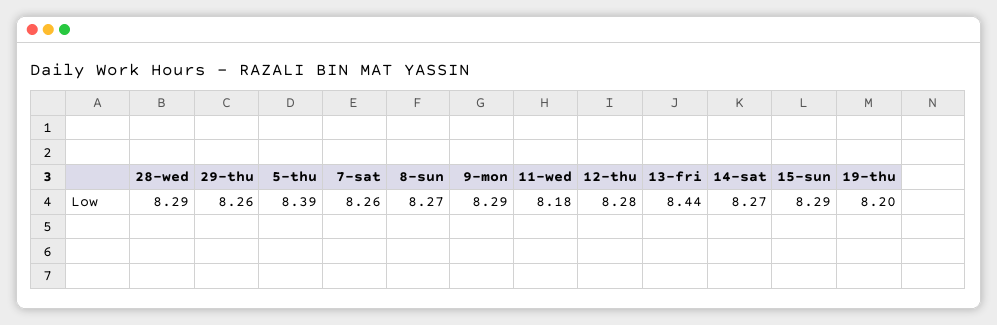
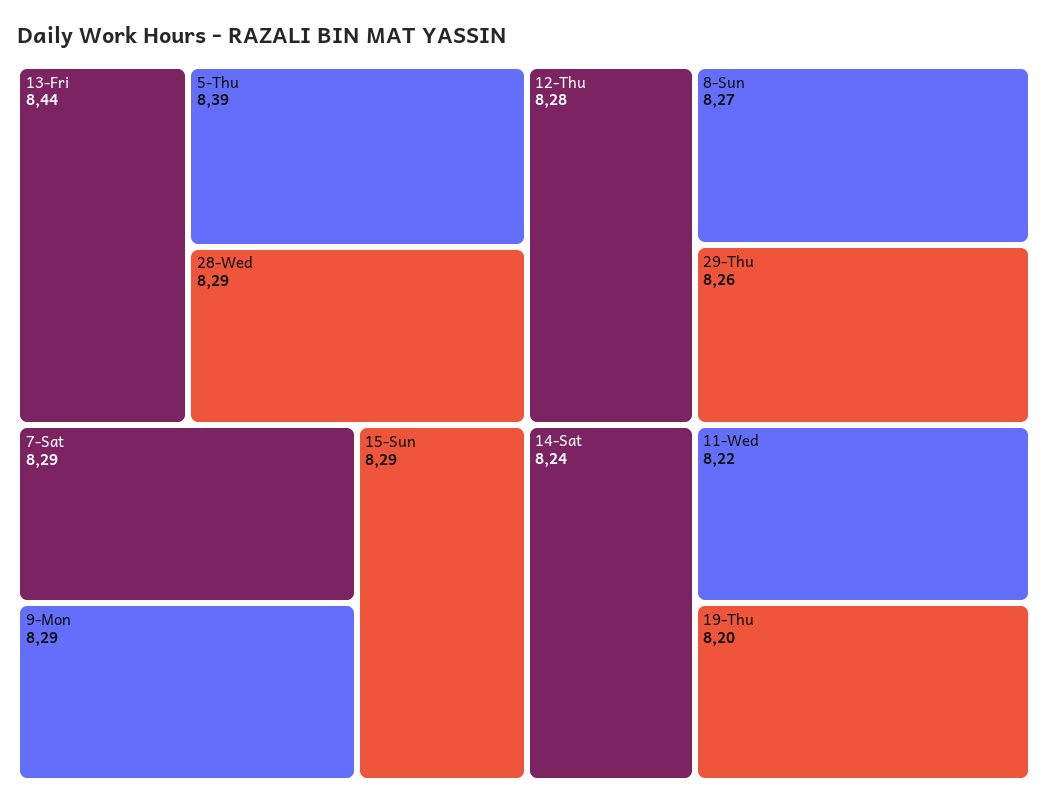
7-sat: 8.26 -> 8.29
11-wed: 8.18 -> 8.22
14-sat: 8.27 -> 8.24

